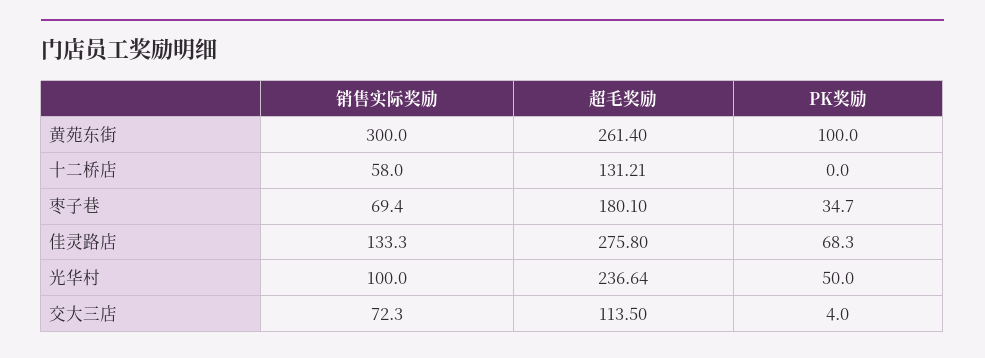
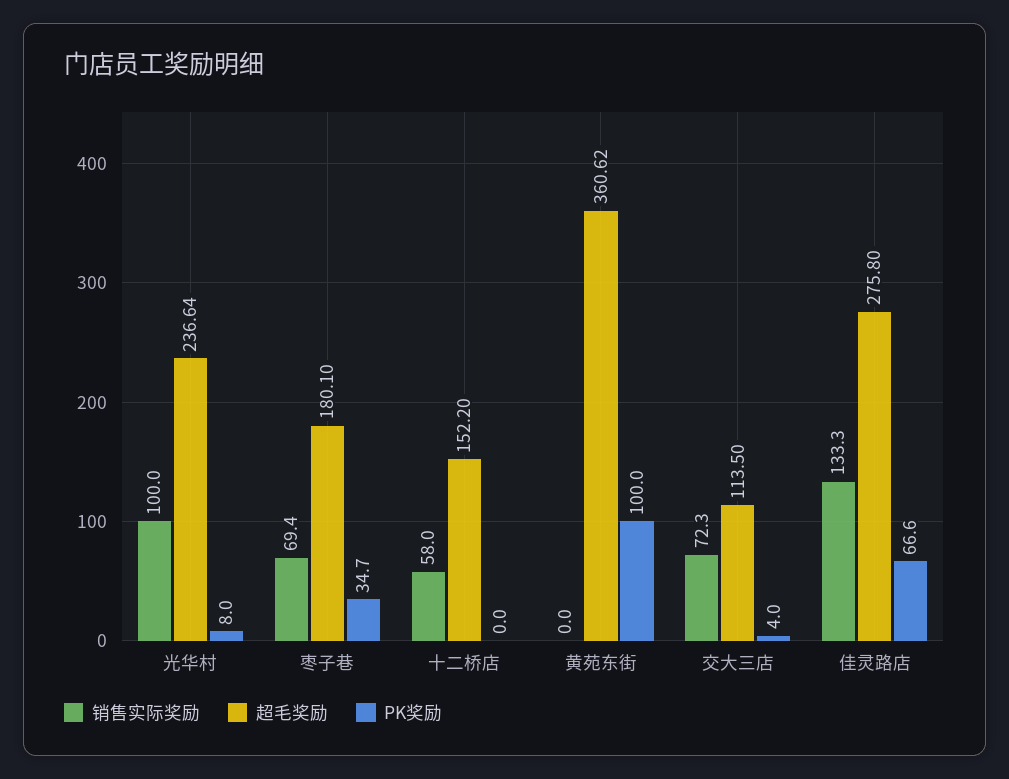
销售实际奖励, 黄苑东街: 300 -> 0
超毛奖励, 黄苑东街: 261.4 -> 360.62
超毛奖励, 十二桥店: 131.21 -> 152.2
PK奖励, 佳灵路店: 68.3 -> 66.6
PK奖励, 光华村: 50 -> 8

